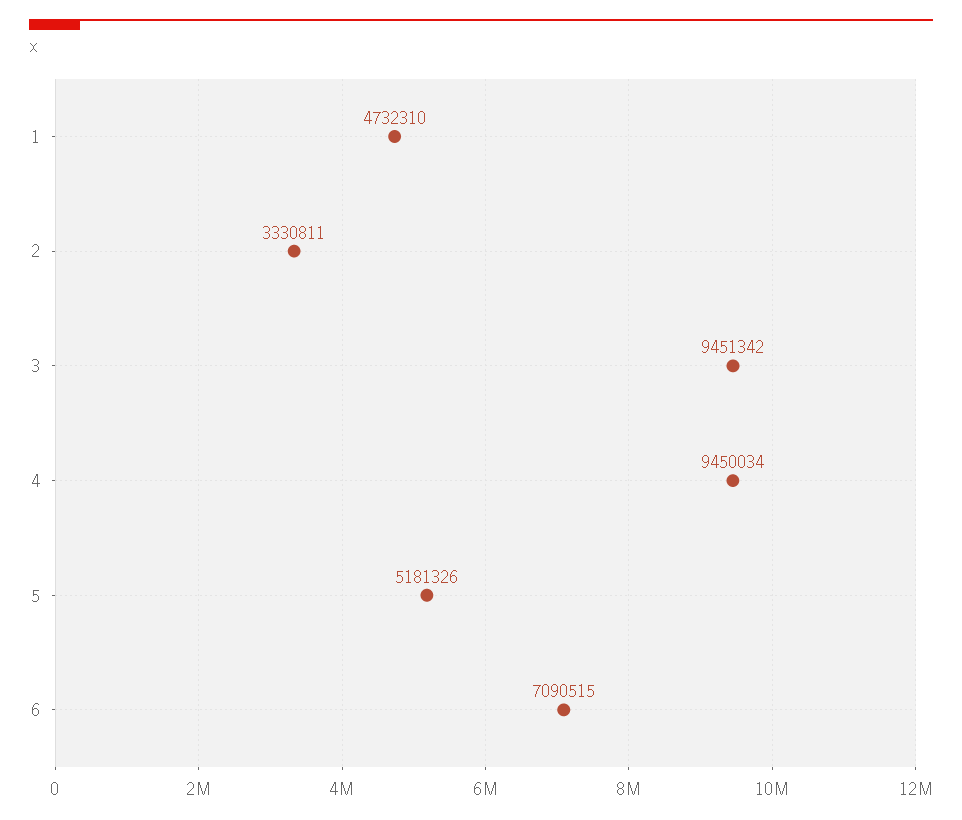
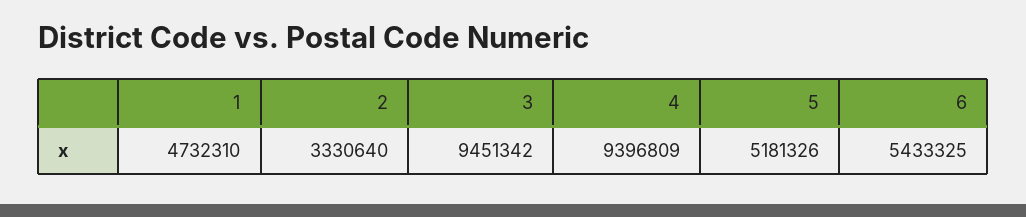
2: 3330811 -> 3330640
4: 9450034 -> 9396809
6: 7090515 -> 5433325

